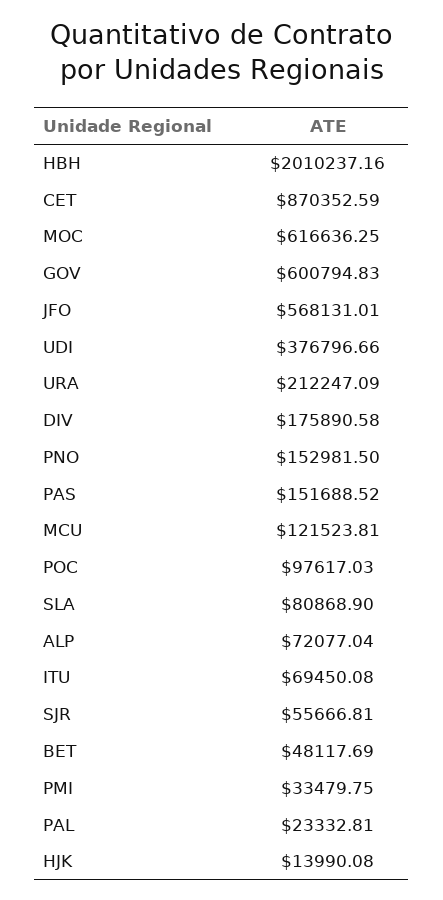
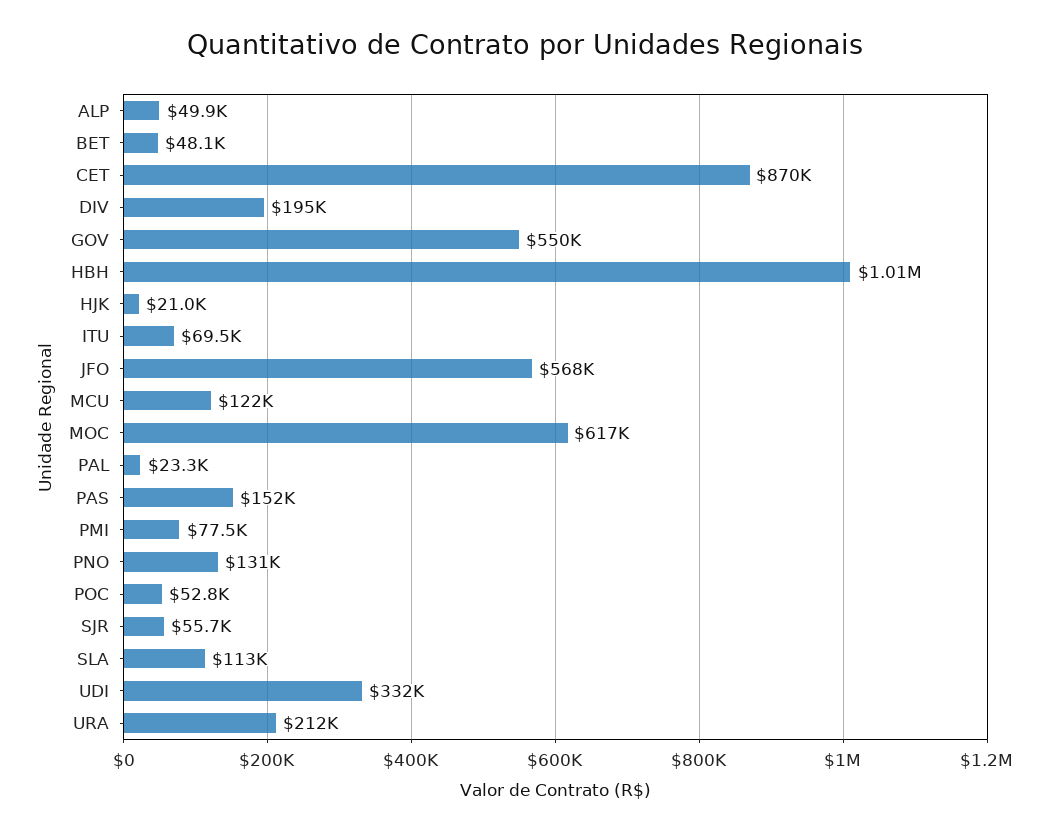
HBH: 2010237.16 -> 1010000
GOV: 600794.83 -> 550000
UDI: 376796.66 -> 332000
DIV: 175890.58 -> 195000
PNO: 152981.5 -> 131000
POC: 97617.03 -> 52800
SLA: 80868.9 -> 113000
ALP: 72077.04 -> 49900
PMI: 33479.75 -> 77500
HJK: 13990.08 -> 21000

